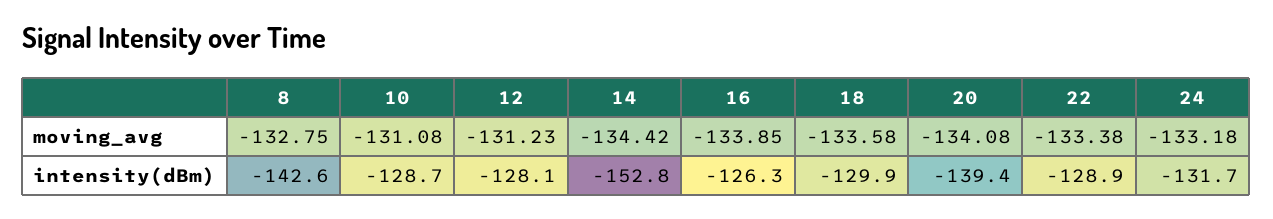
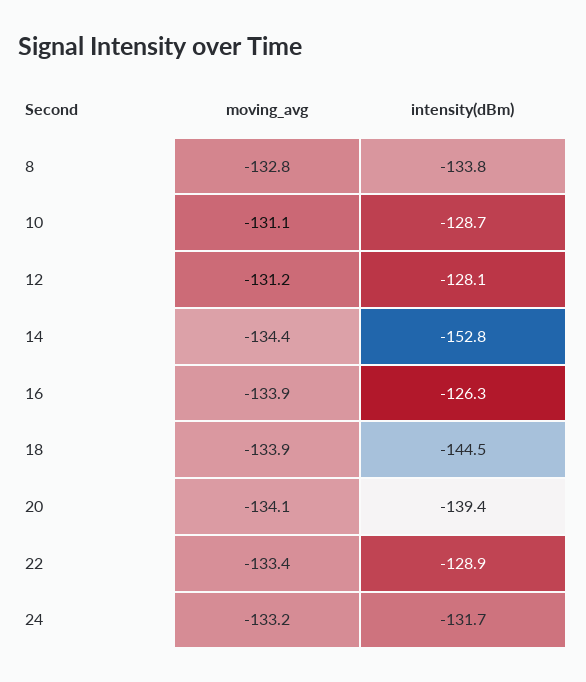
18, moving_avg: -133.58 -> -133.9
8, intensity(dBm): -142.6 -> -133.8
18, intensity(dBm): -129.9 -> -144.5

